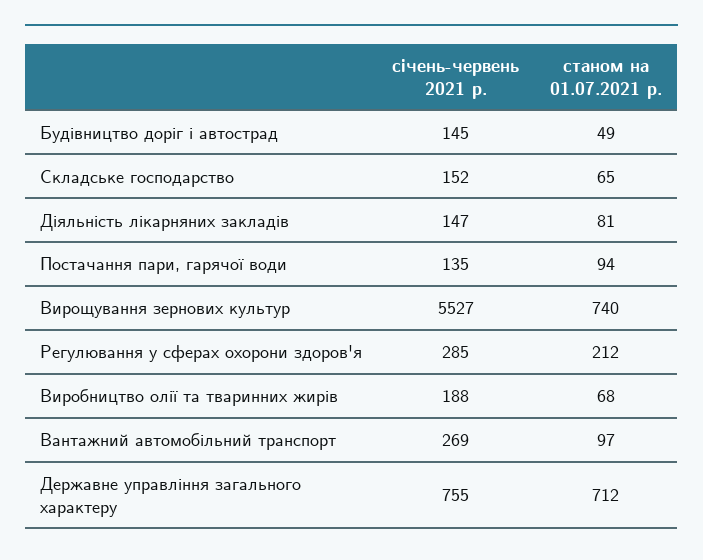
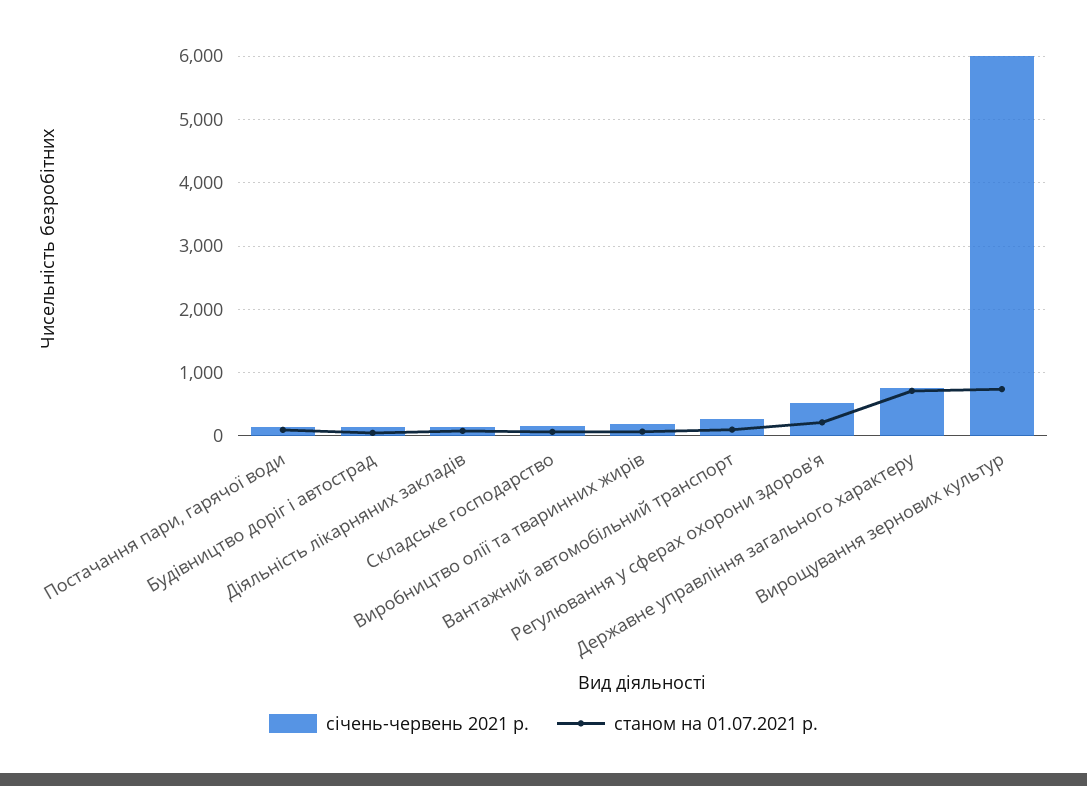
січень-червень 2021 р., Вирощування зернових культур: 5527 -> 6000
січень-червень 2021 р., Регулювання у сферах охорони здоров'я: 285 -> 500

